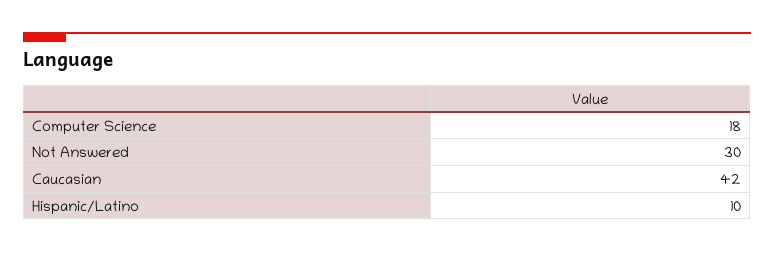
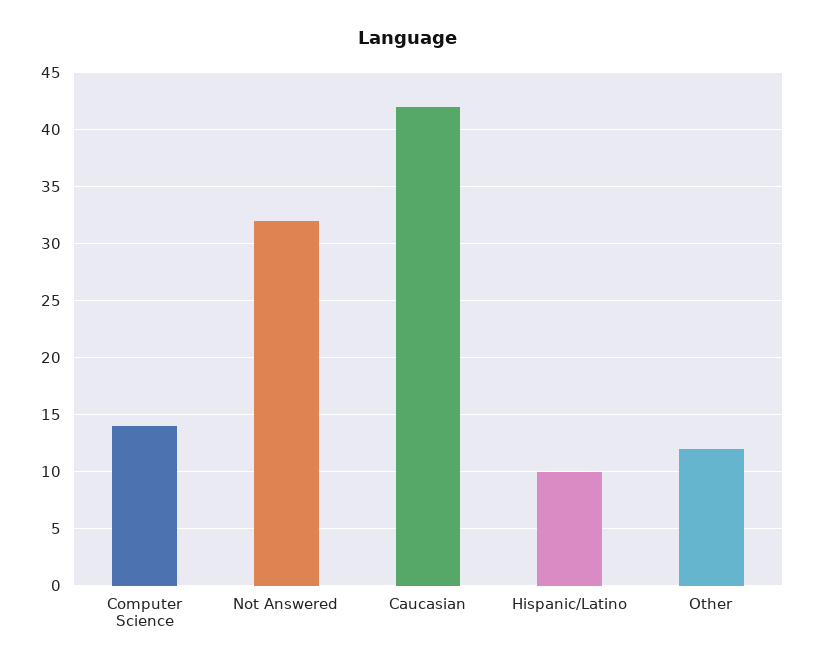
Computer Science: 18 -> 14
Not Answered: 30 -> 32
Other: none -> 12

